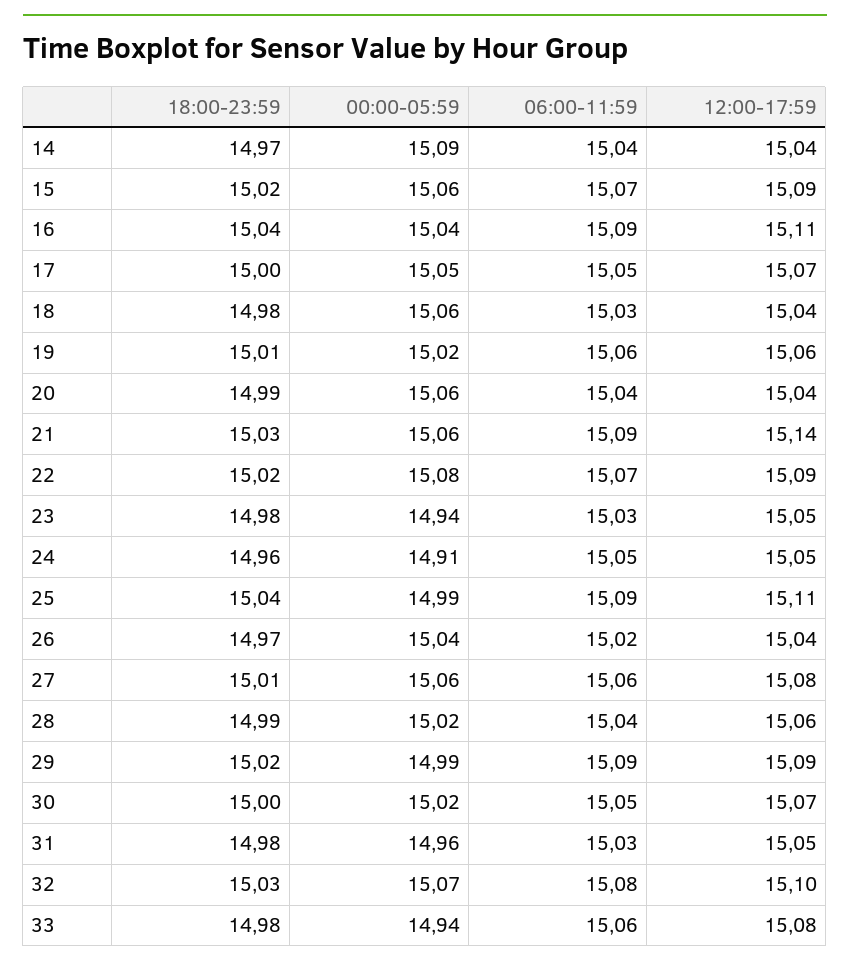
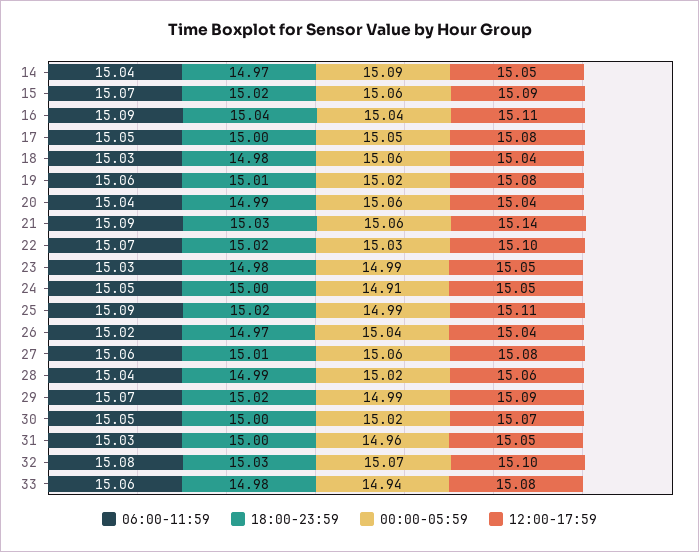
12:00-17:59, 14: 15.04 -> 15.05
12:00-17:59, 17: 15.07 -> 15.08
12:00-17:59, 19: 15.06 -> 15.08
00:00-05:59, 22: 15.08 -> 15.03
12:00-17:59, 22: 15.09 -> 15.1
00:00-05:59, 23: 14.94 -> 14.99
18:00-23:59, 24: 14.96 -> 15
18:00-23:59, 25: 15.04 -> 15.02
06:00-11:59, 29: 15.09 -> 15.07
18:00-23:59, 31: 14.98 -> 15

